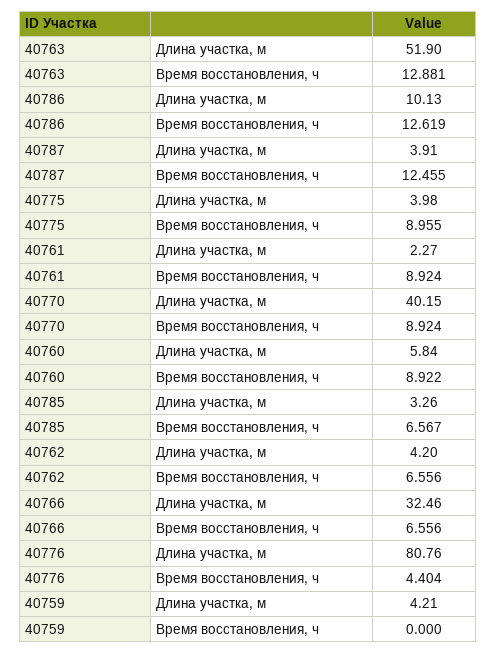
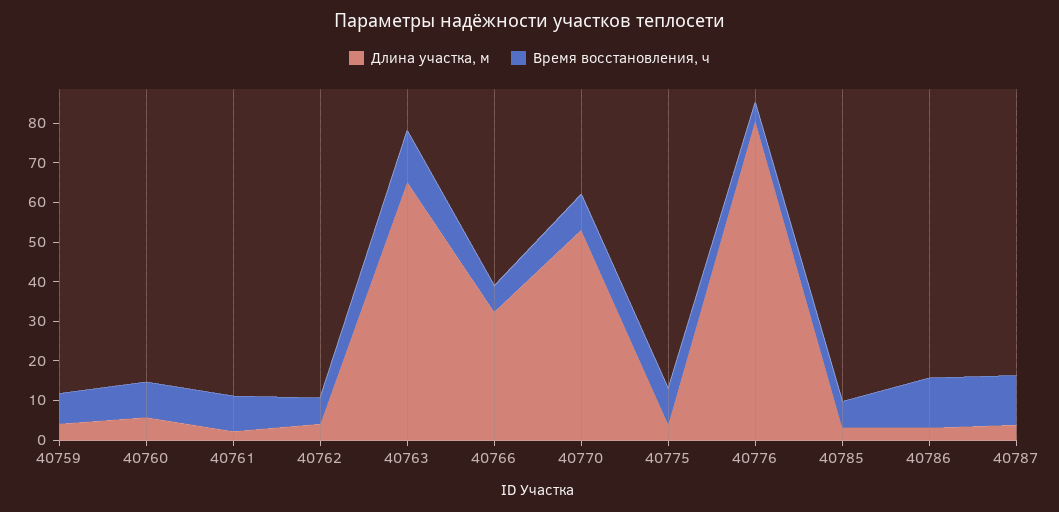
Длина участка, м, 40763: 51.9 -> 65
Длина участка, м, 40786: 10.13 -> 2.5
Длина участка, м, 40770: 40.15 -> 52.5
Время восстановления, ч, 40759: 0 -> 7.5

